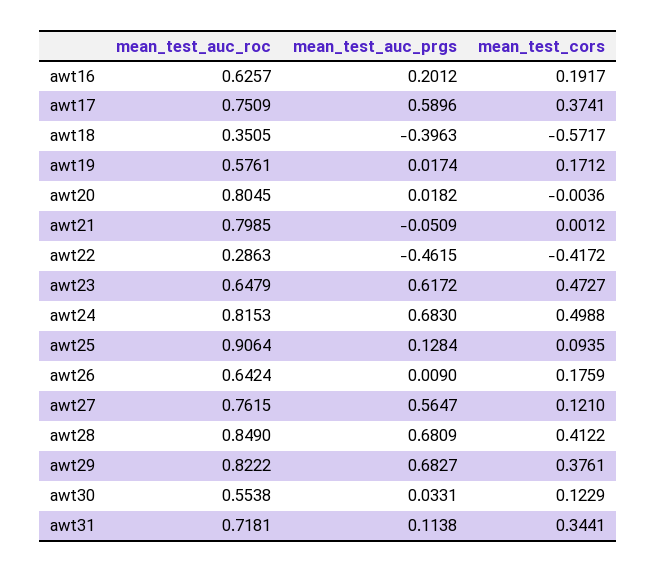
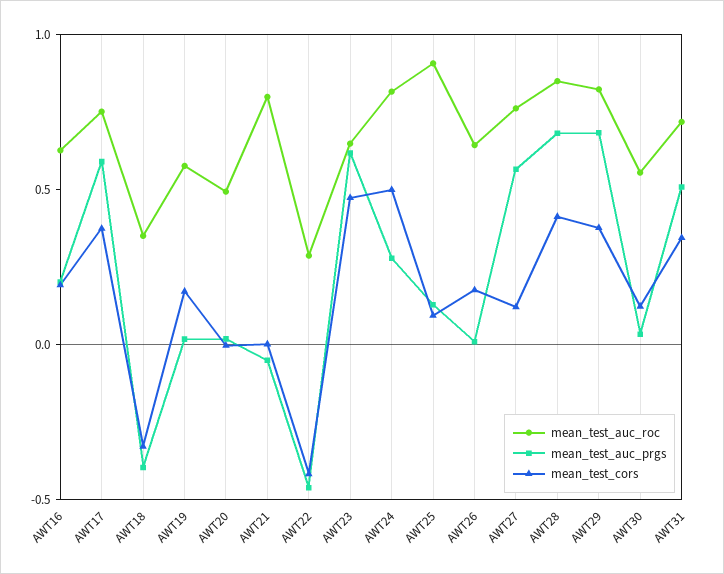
mean_test_cors, awt18: -0.5717 -> -0.3
mean_test_auc_roc, awt20: 0.8045 -> 0.5
mean_test_auc_prgs, awt24: 0.683 -> 0.3
mean_test_auc_prgs, awt31: 0.1138 -> 0.5

